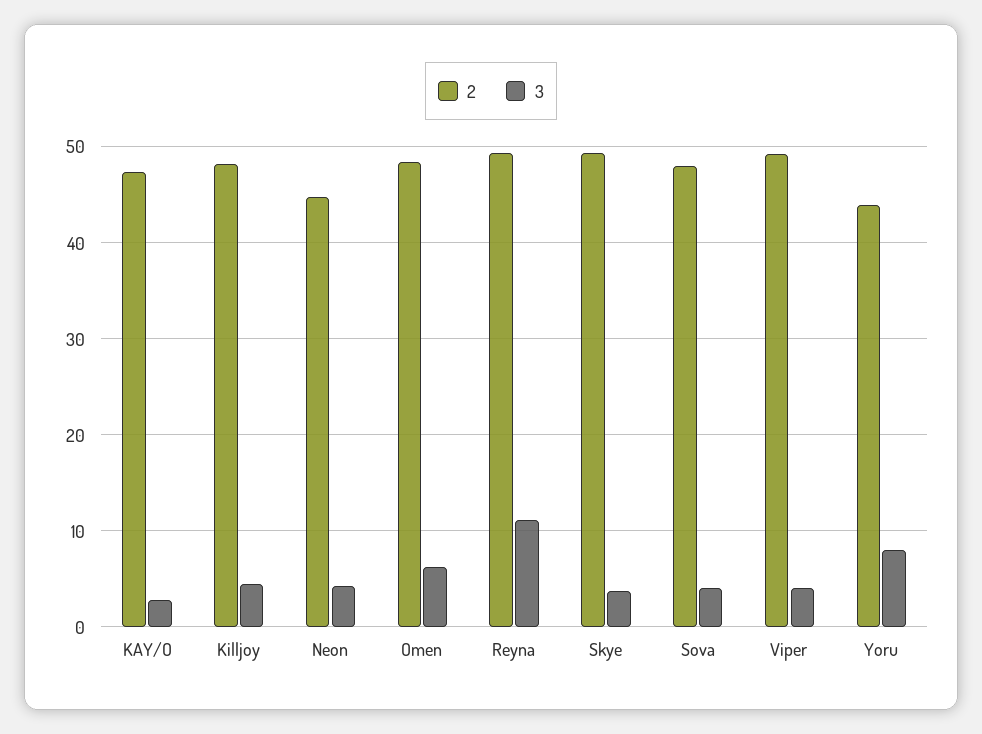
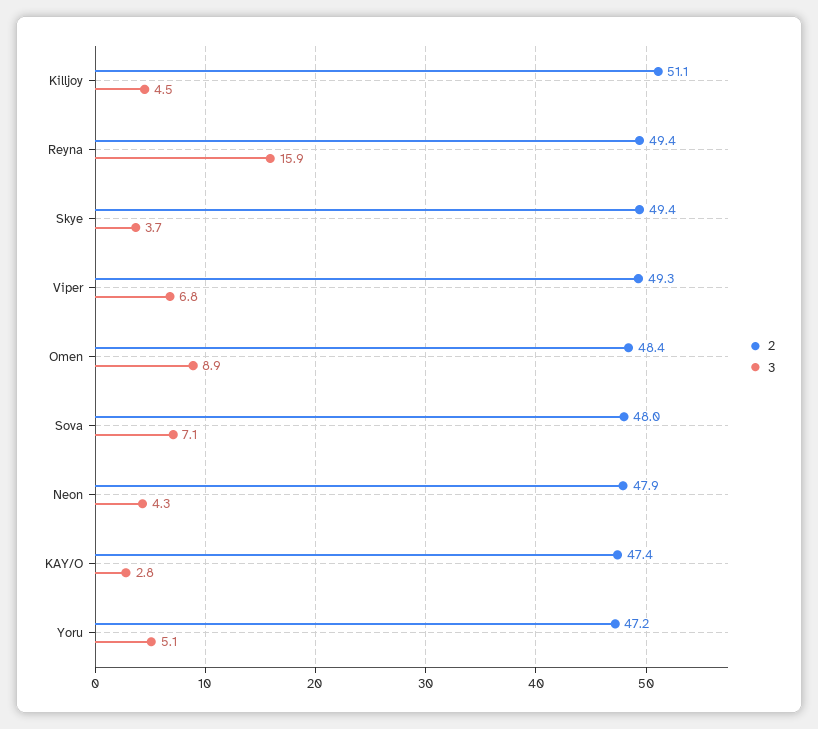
2, Killjoy: 48 -> 51.1
2, Neon: 45 -> 47.9
3, Omen: 6 -> 8.9
3, Reyna: 11 -> 15.9
3, Sova: 4 -> 7.1
3, Viper: 4 -> 6.8
2, Yoru: 44 -> 47.2
3, Yoru: 8 -> 5.1

